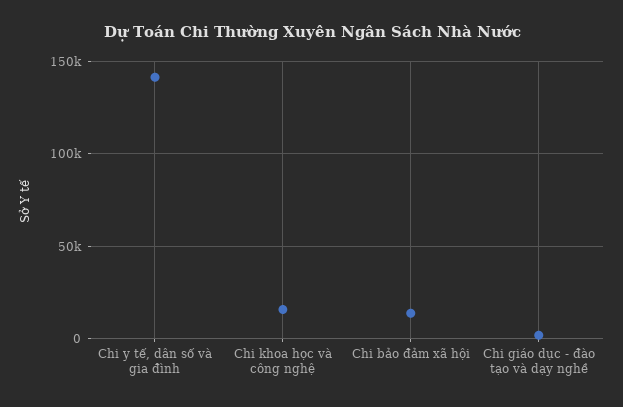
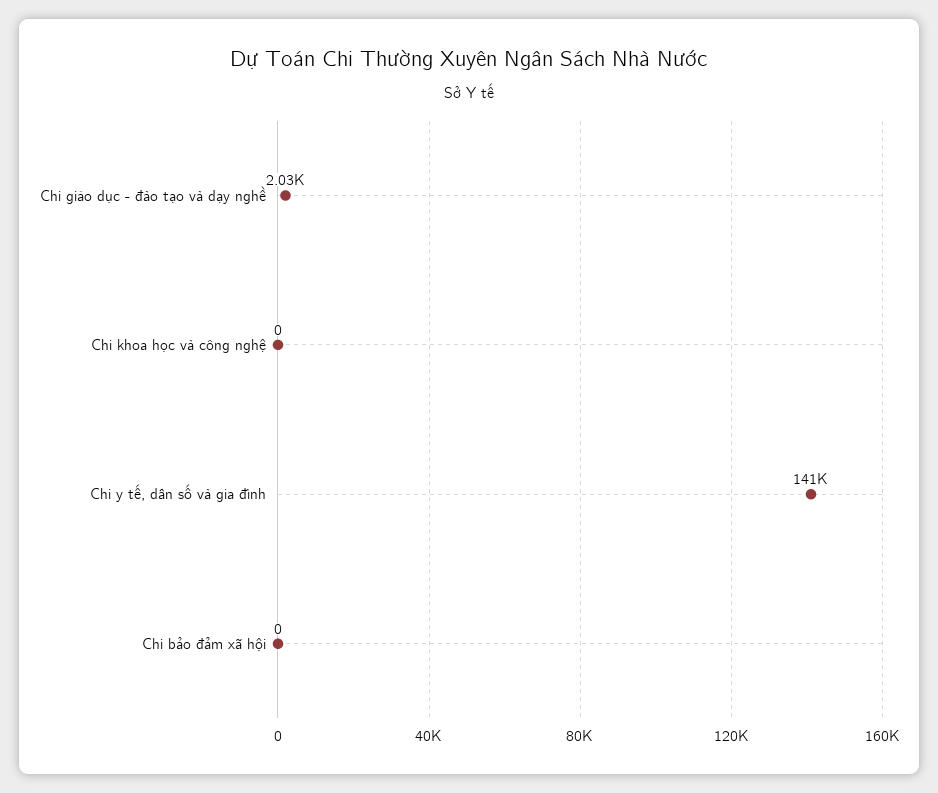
Chi khoa học và công nghệ: 15000 -> 0
Chi bảo đảm xã hội: 15000 -> 0

